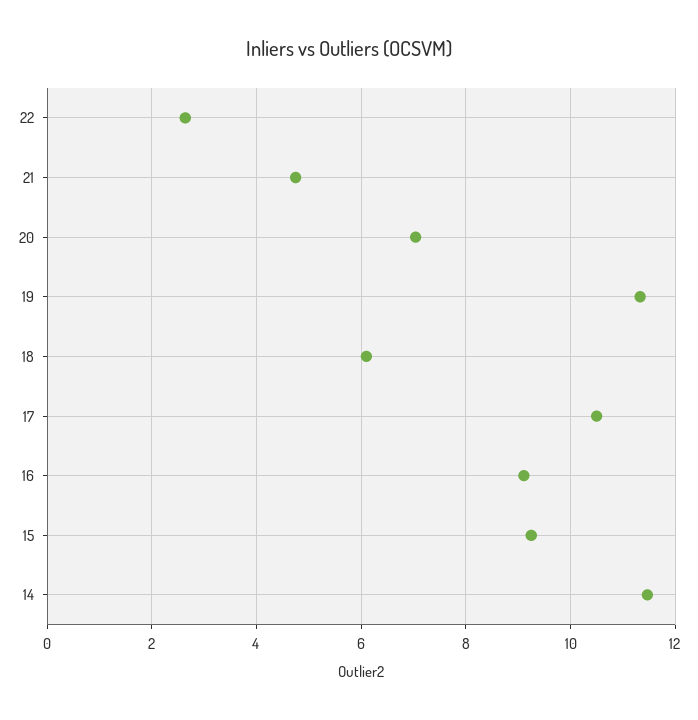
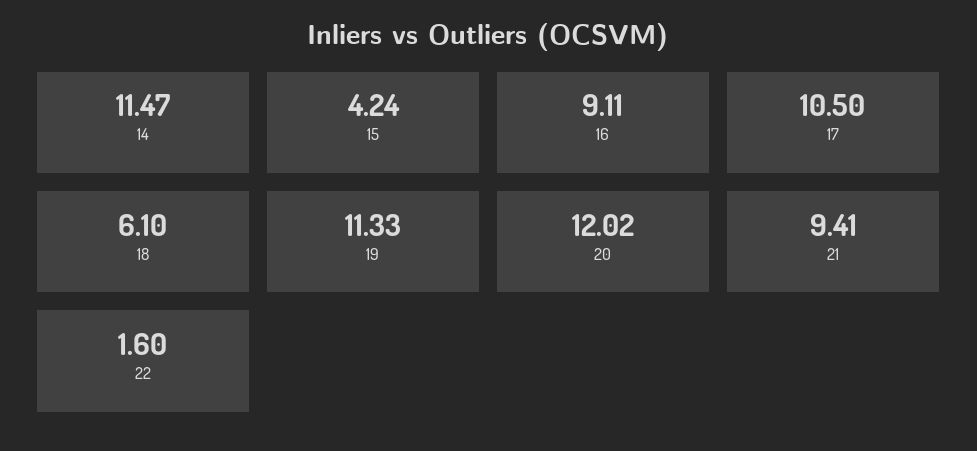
22: 2.6 -> 1.6
21: 4.8 -> 9.41
20: 7 -> 12.02
15: 9.2 -> 4.24

